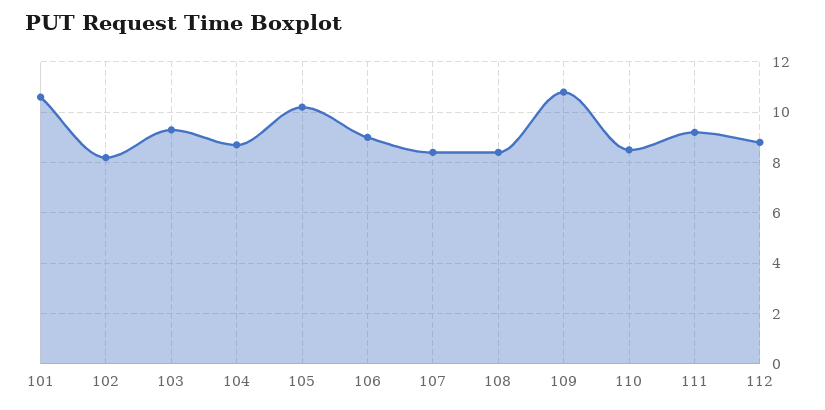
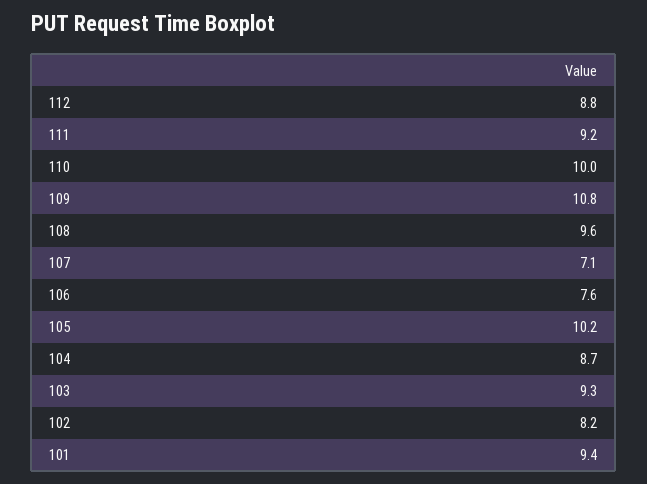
101: 10.5 -> 9.4
106: 9 -> 7.6
107: 8.5 -> 7.1
108: 8.5 -> 9.6
110: 8.5 -> 10

